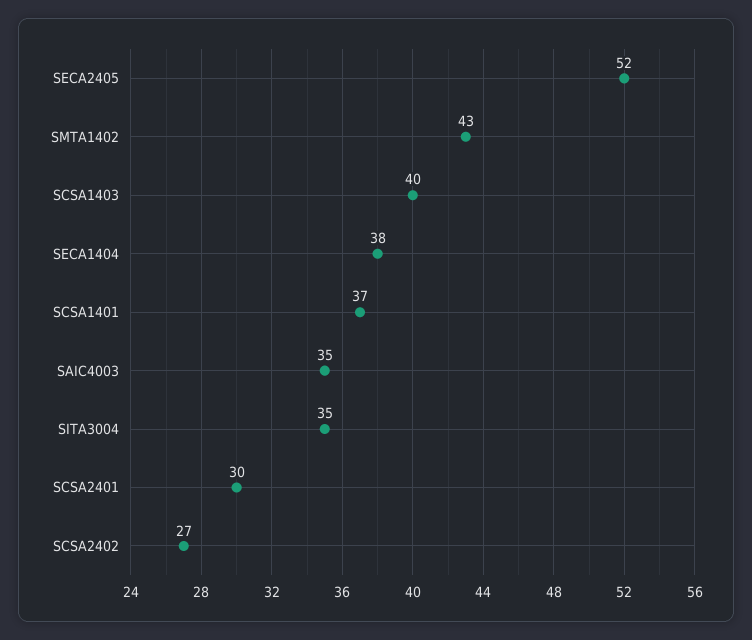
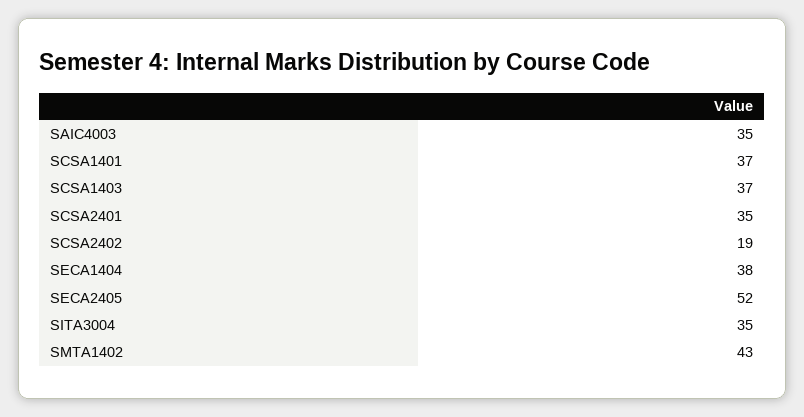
SCSA1403: 40 -> 37
SCSA2401: 30 -> 35
SCSA2402: 27 -> 19

